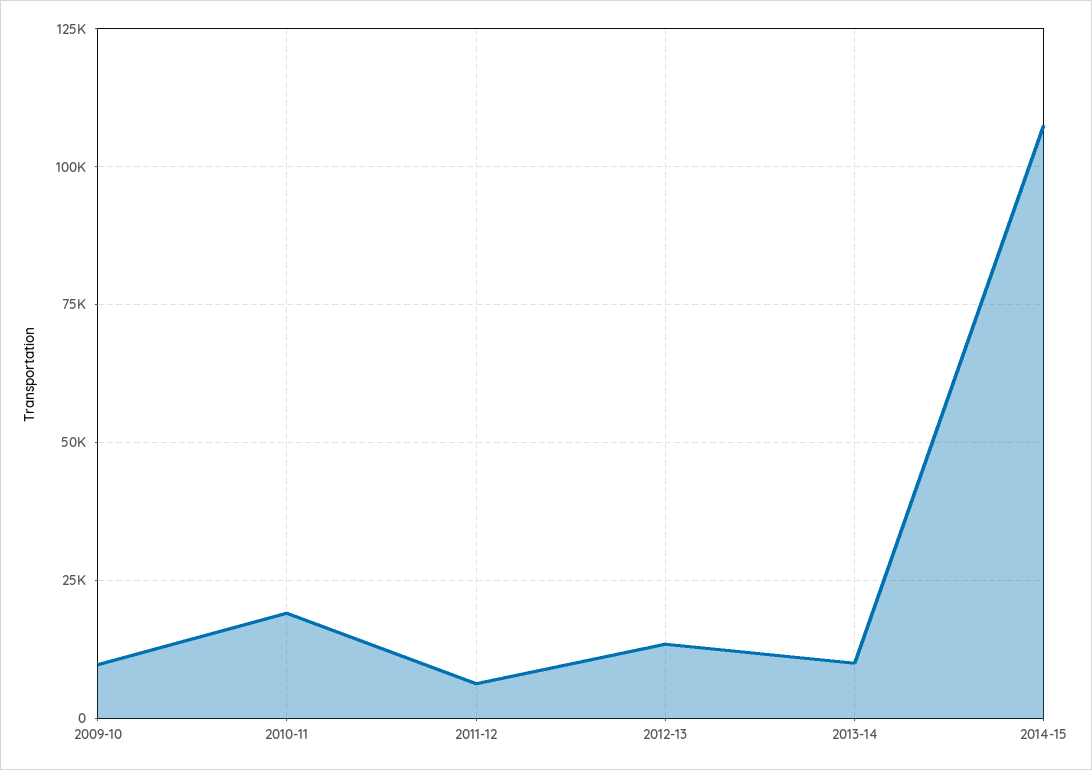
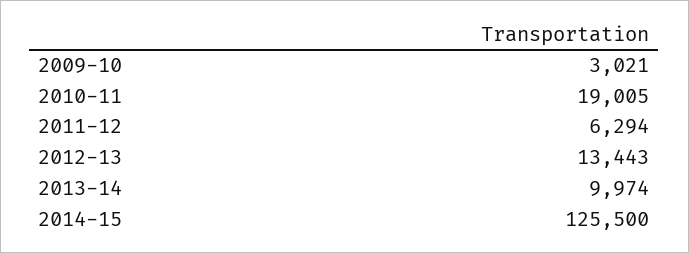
2009-10: 10000 -> 3021
2014-15: 107500 -> 125500

